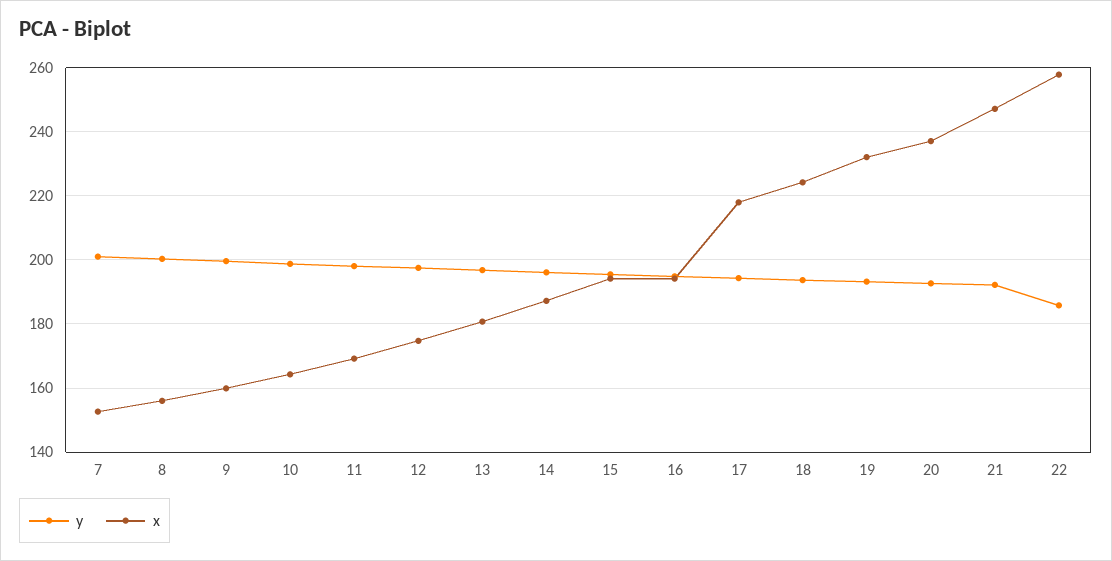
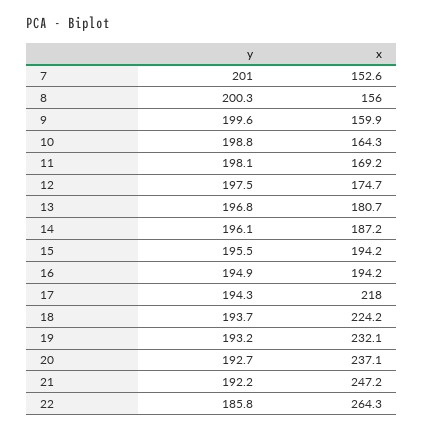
x, 22: 258 -> 264.3

